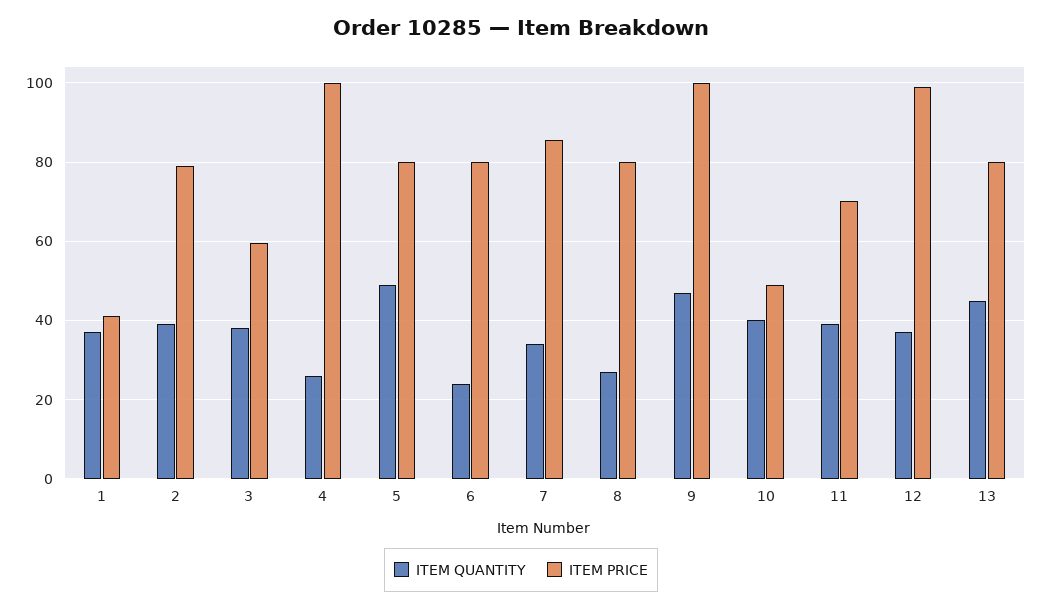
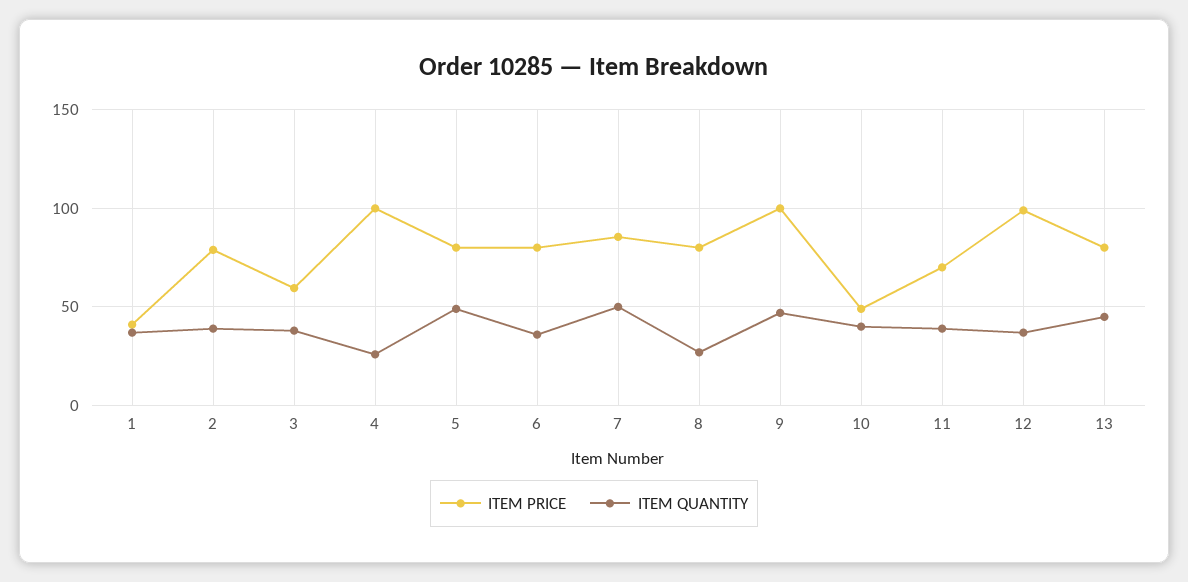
ITEM QUANTITY, 6: 24 -> 35
ITEM QUANTITY, 7: 34 -> 50

